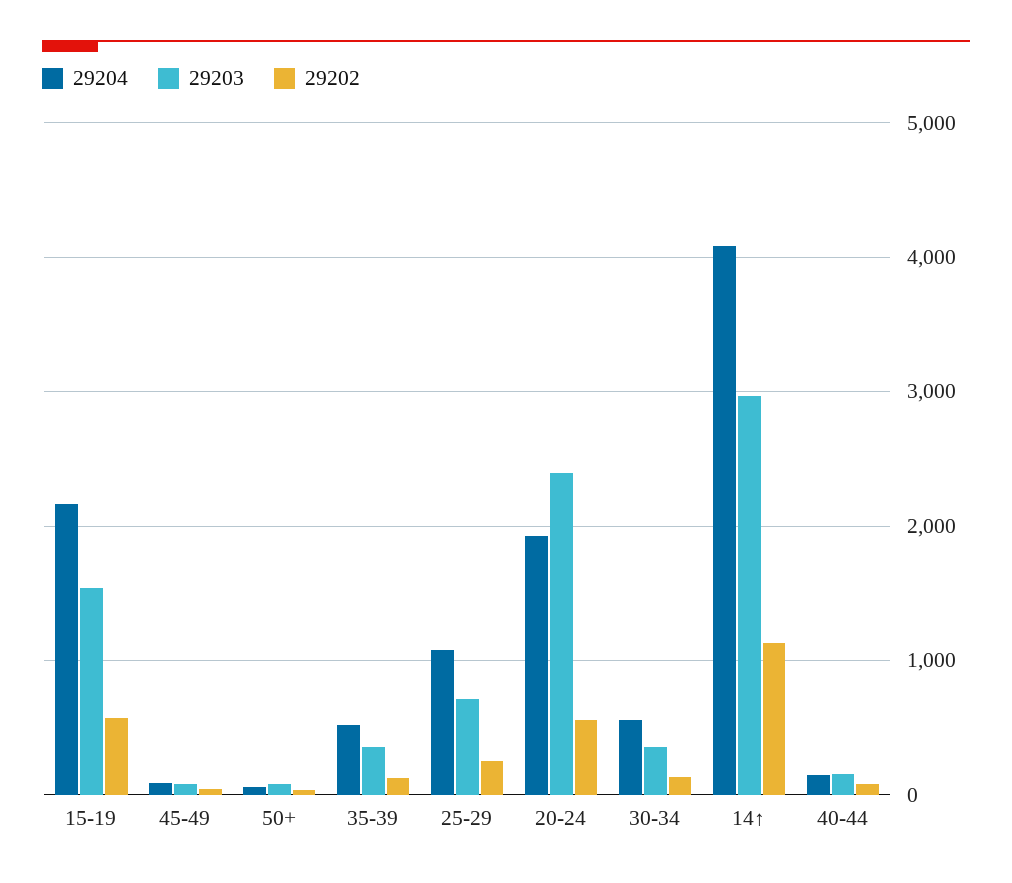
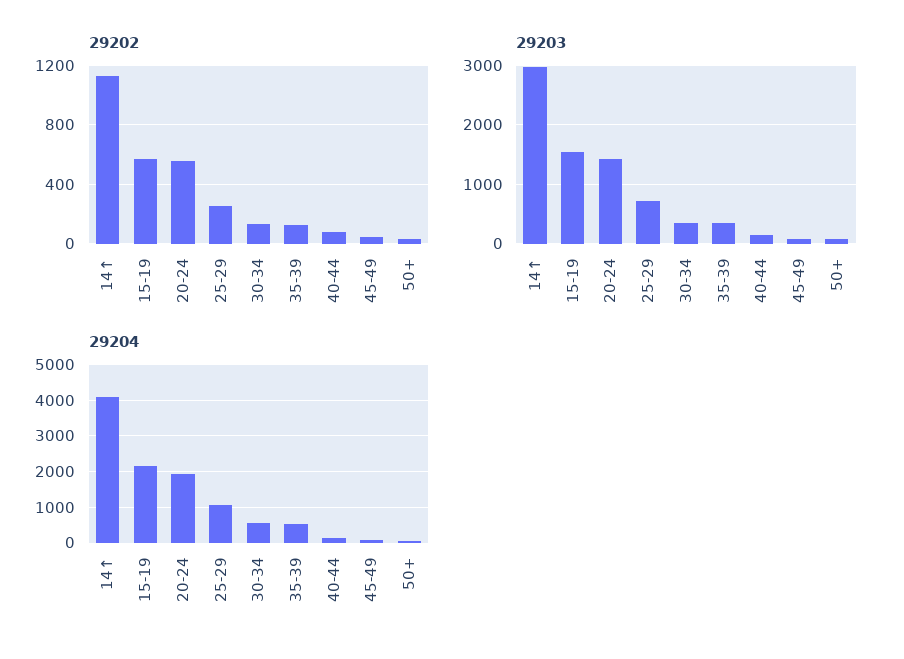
29203, 20-24: 2400 -> 1400

